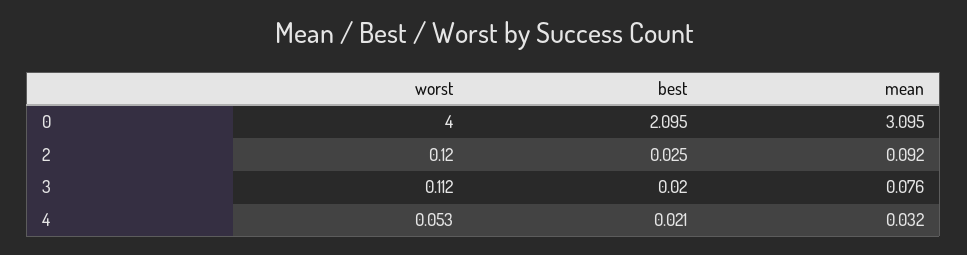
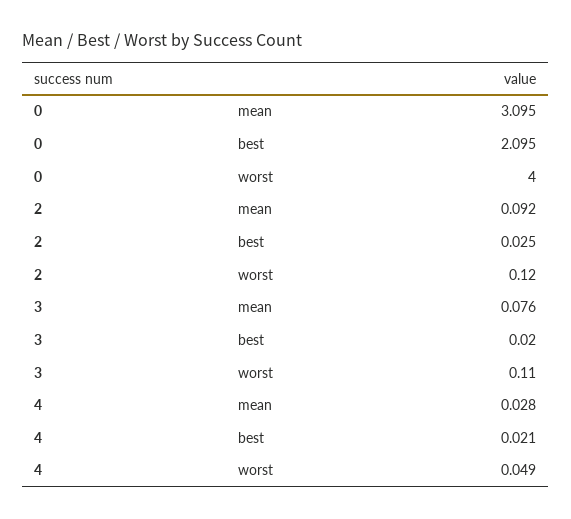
worst, 3: 0.112 -> 0.11
worst, 4: 0.053 -> 0.049
mean, 4: 0.032 -> 0.028

